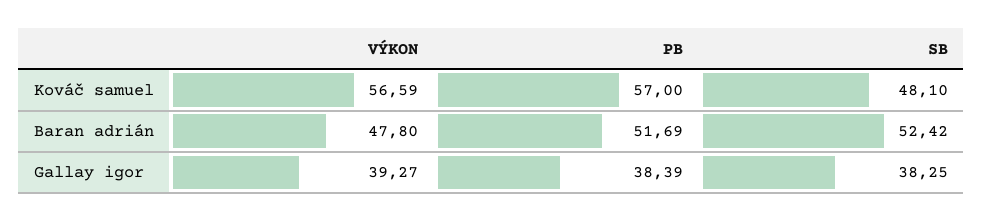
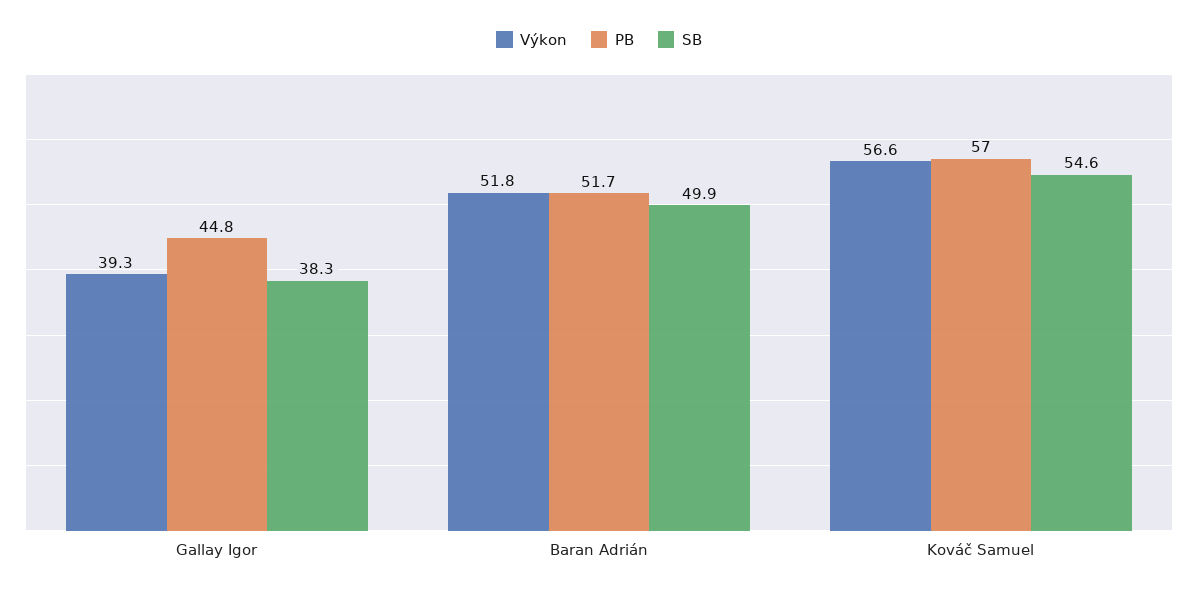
SB, Kováč samuel: 48.1 -> 54.6
VÝKON, Baran adrián: 47.8 -> 51.8
SB, Baran adrián: 52.42 -> 49.9
PB, Gallay igor: 38.39 -> 44.8

